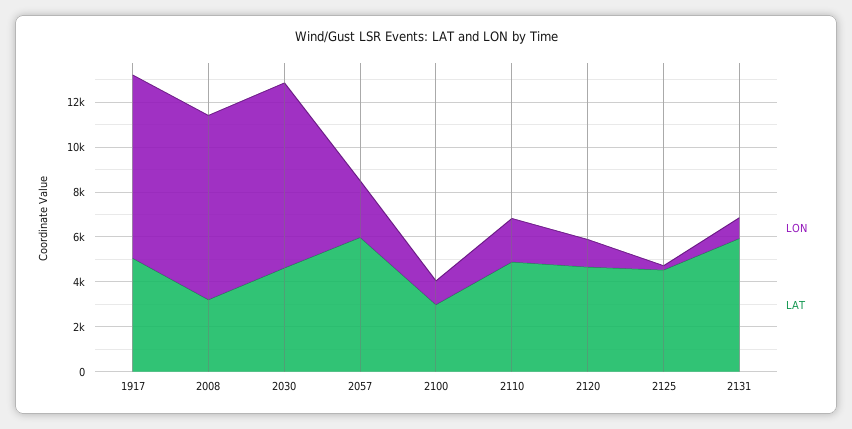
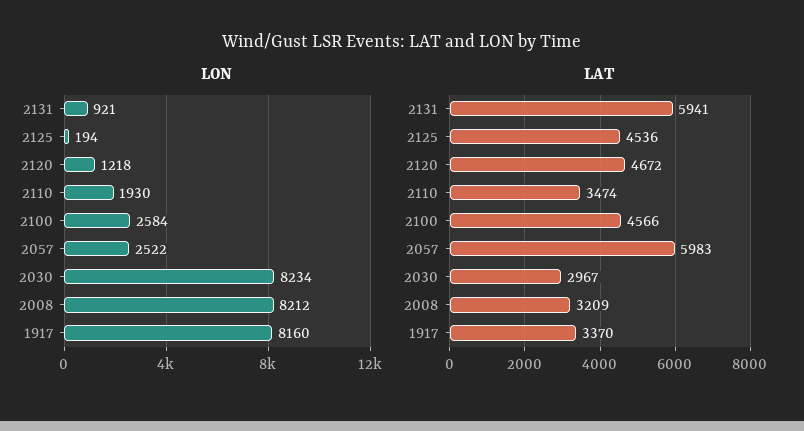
LAT, 1917: 5000 -> 3370
LAT, 2030: 4500 -> 2967
LON, 2100: 1000 -> 2584
LAT, 2100: 3000 -> 4566
LAT, 2110: 5000 -> 3474

